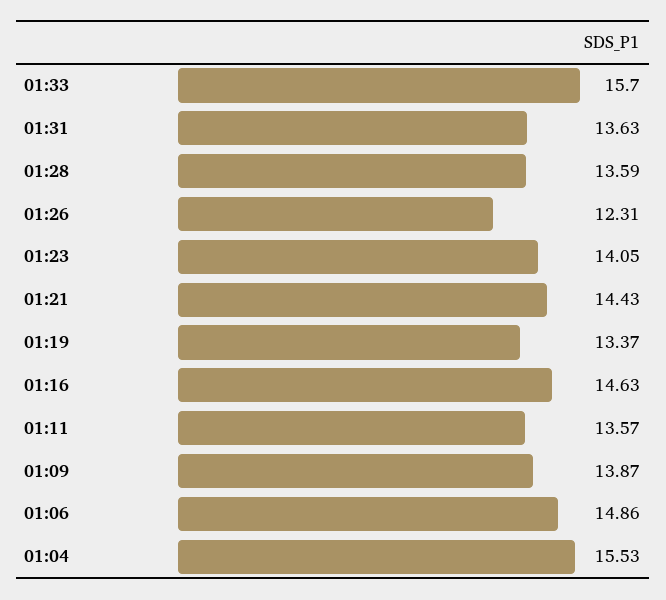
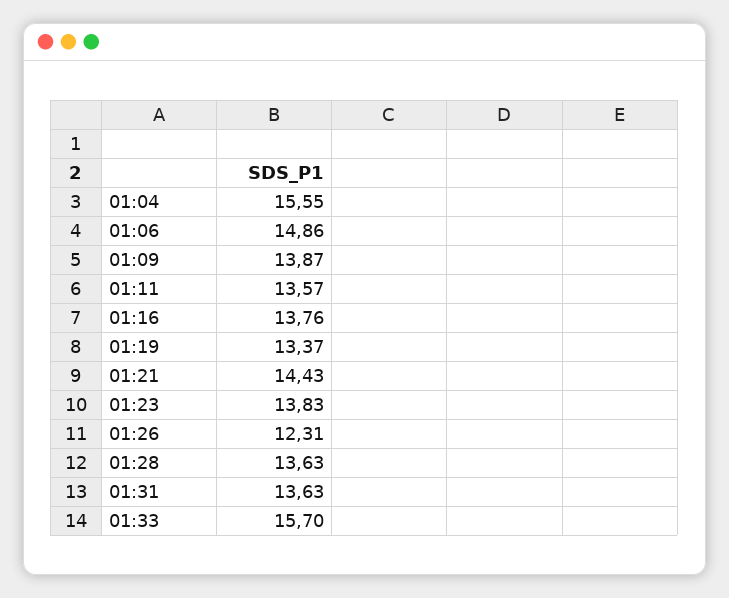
01:28: 13.59 -> 13.63
01:23: 14.05 -> 13.83
01:16: 14.63 -> 13.76
01:04: 15.53 -> 15.55

